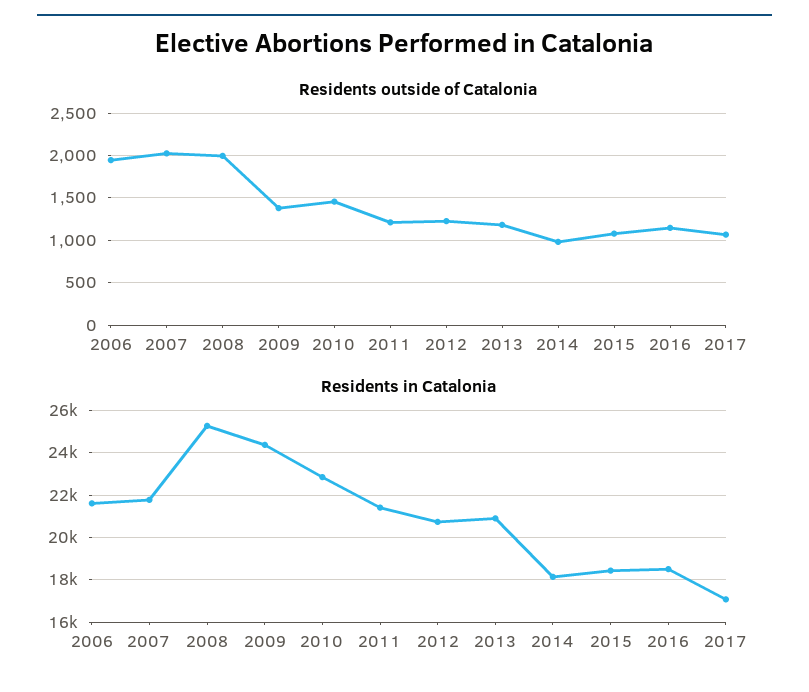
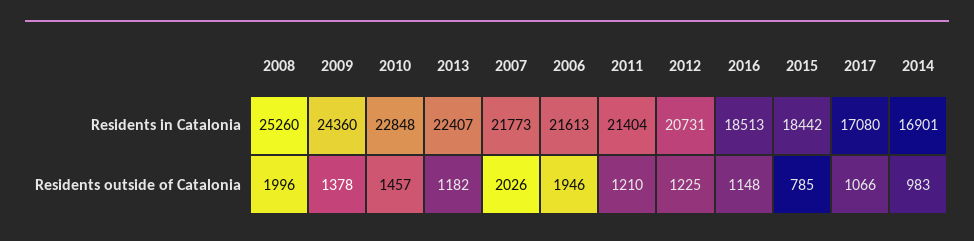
Residents outside of Catalonia, 2015: 1100 -> 785
Residents in Catalonia, 2013: 21000 -> 22407
Residents in Catalonia, 2014: 18000 -> 16901

